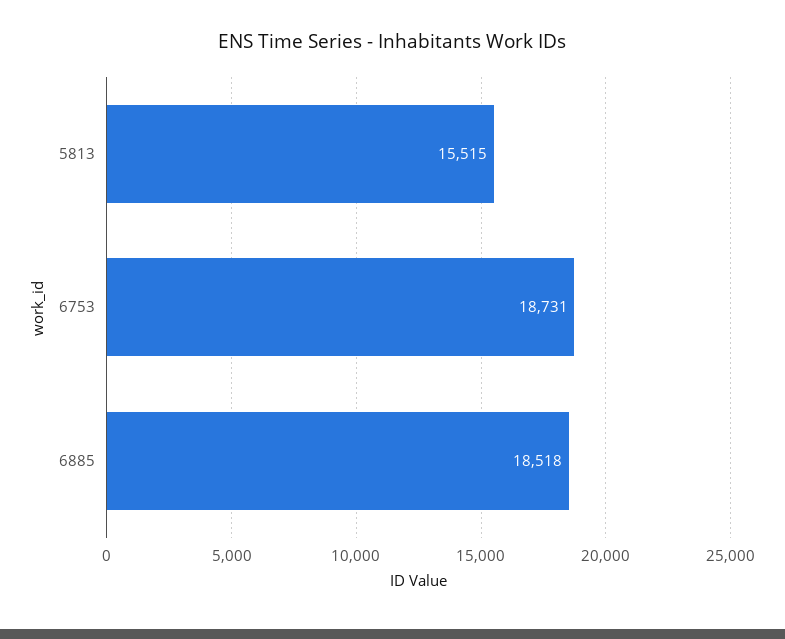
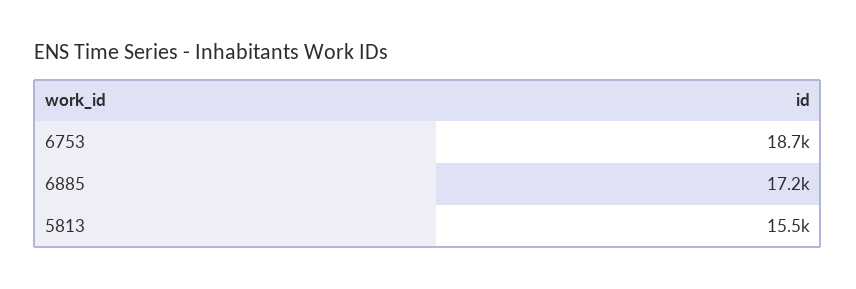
6885: 18518 -> 17200

